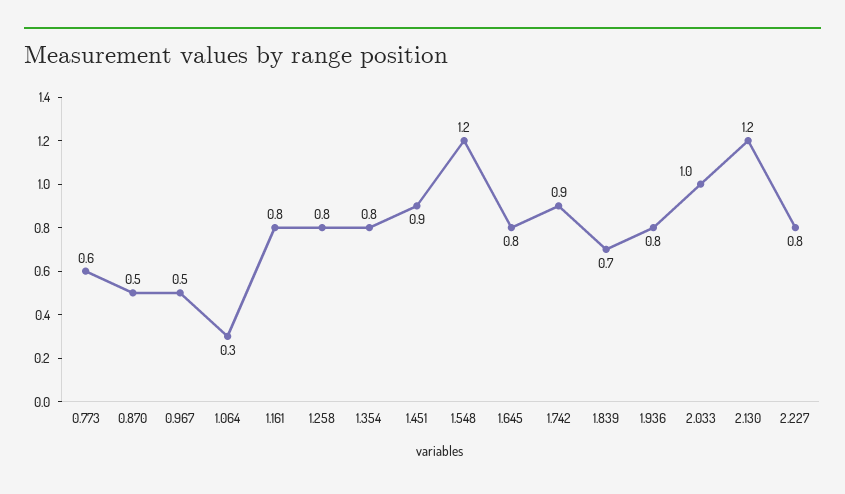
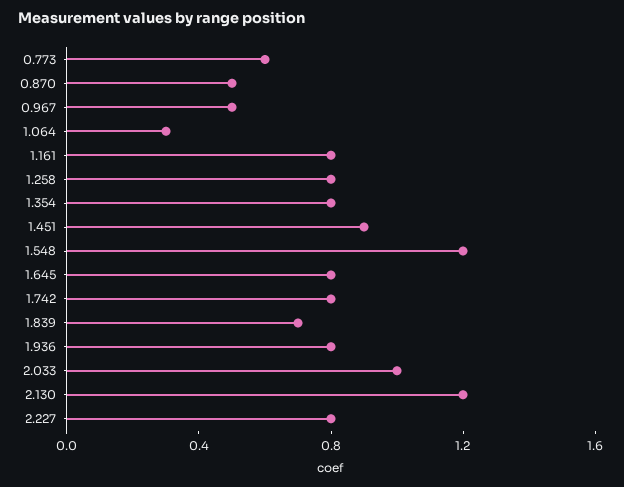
1.742: 0.9 -> 0.8

